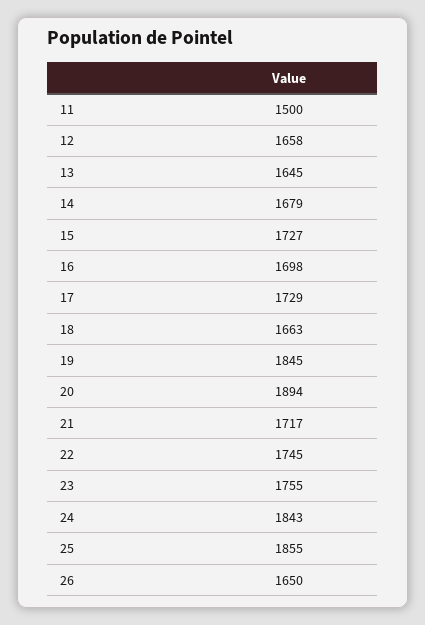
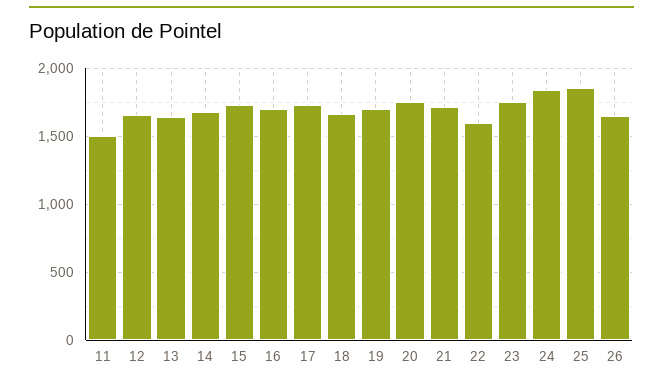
19: 1845 -> 1700
20: 1894 -> 1750
22: 1745 -> 1600

